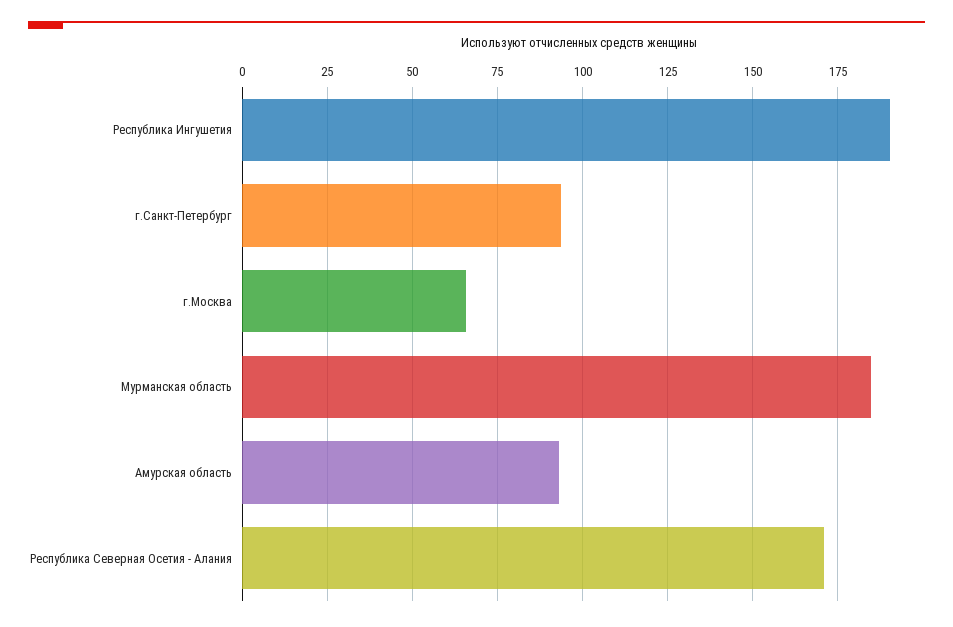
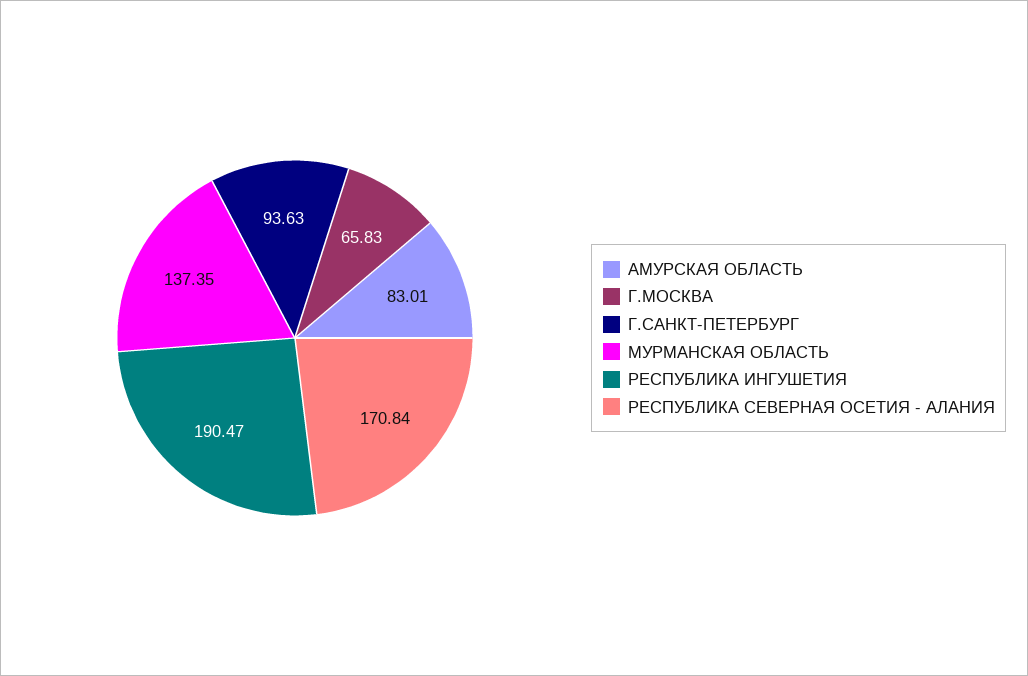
Мурманская область: 185 -> 137.35
Амурская область: 92.5 -> 83.01

